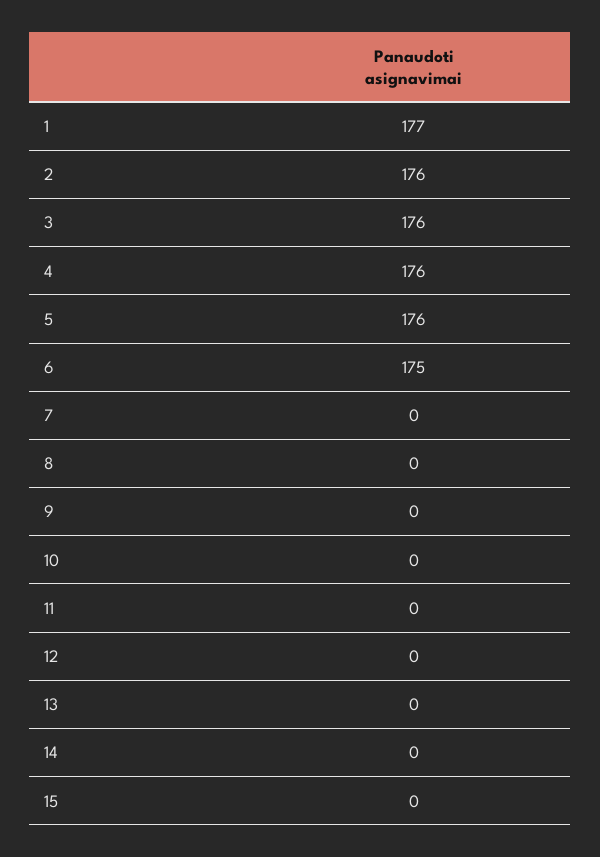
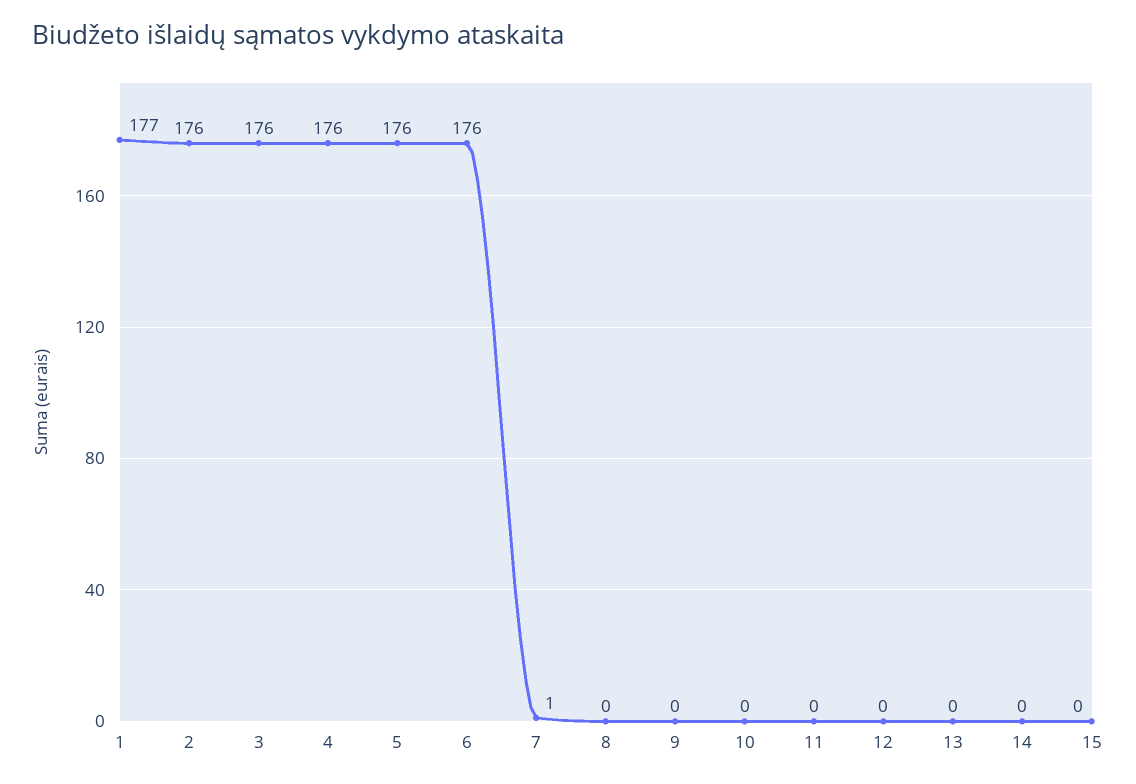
6: 175 -> 176
7: 0 -> 1

